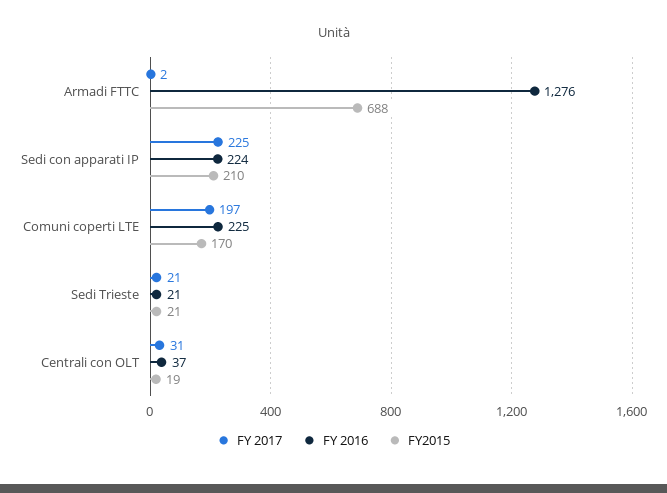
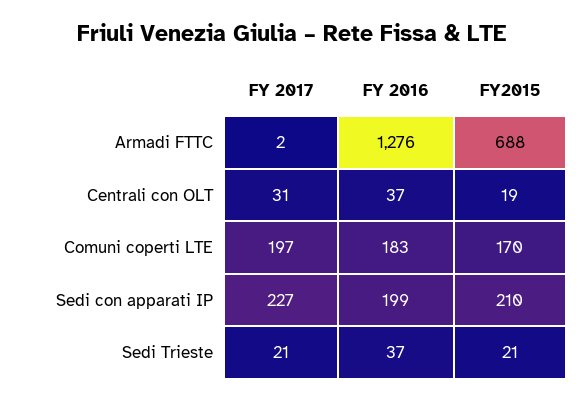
FY 2017, Sedi con apparati IP: 225 -> 227
FY 2016, Sedi con apparati IP: 224 -> 199
FY 2016, Comuni coperti LTE: 225 -> 183
FY 2016, Sedi Trieste: 21 -> 37

